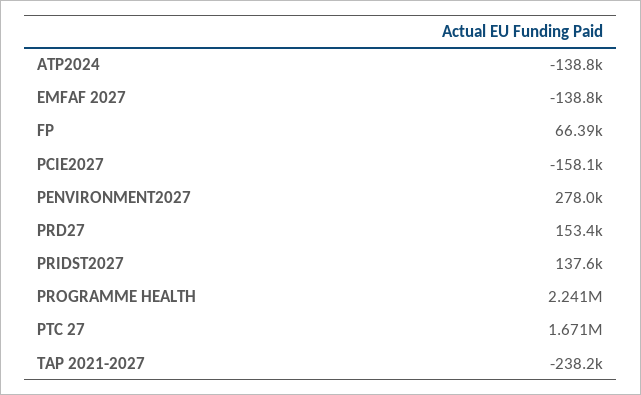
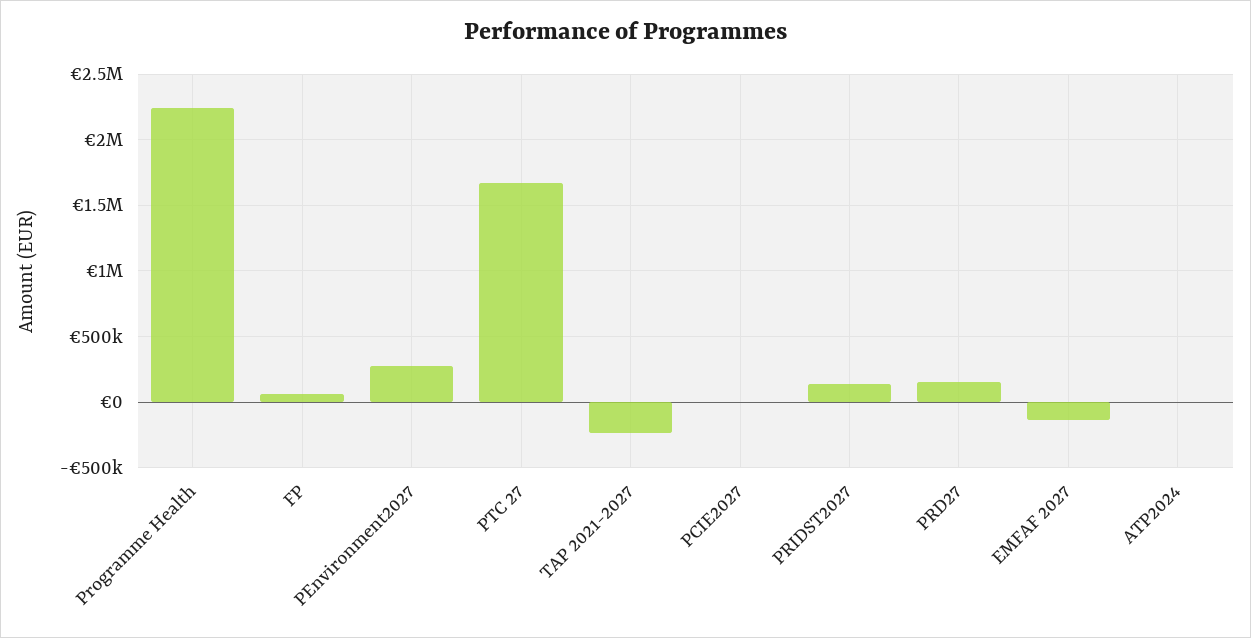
ATP2024: -138800 -> 0
PCIE2027: -158100 -> 0

